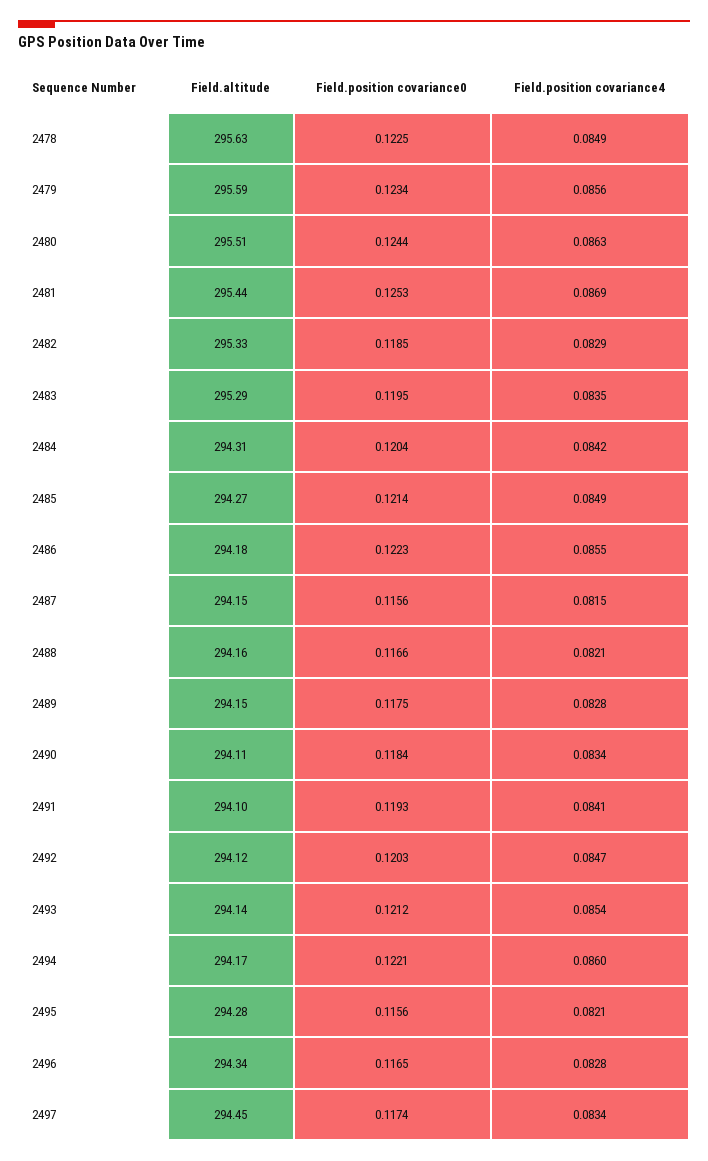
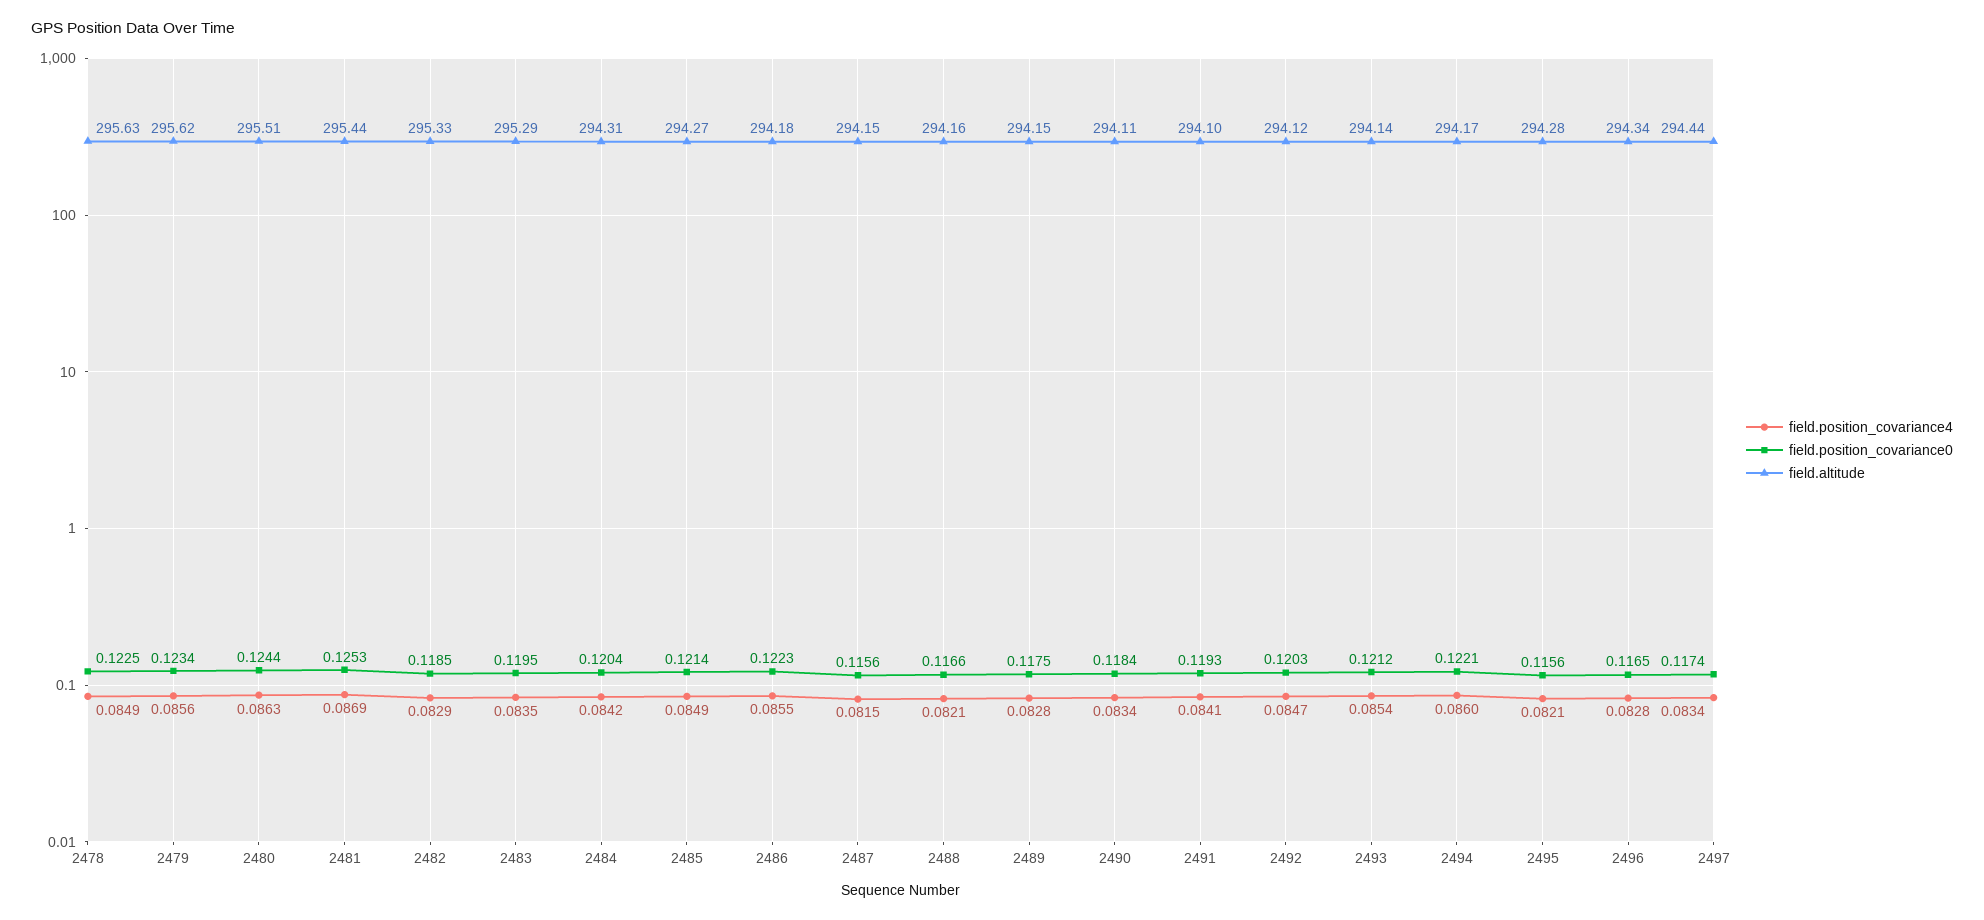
Field.altitude, 2479: 295.59 -> 295.62
Field.altitude, 2497: 294.45 -> 294.44

